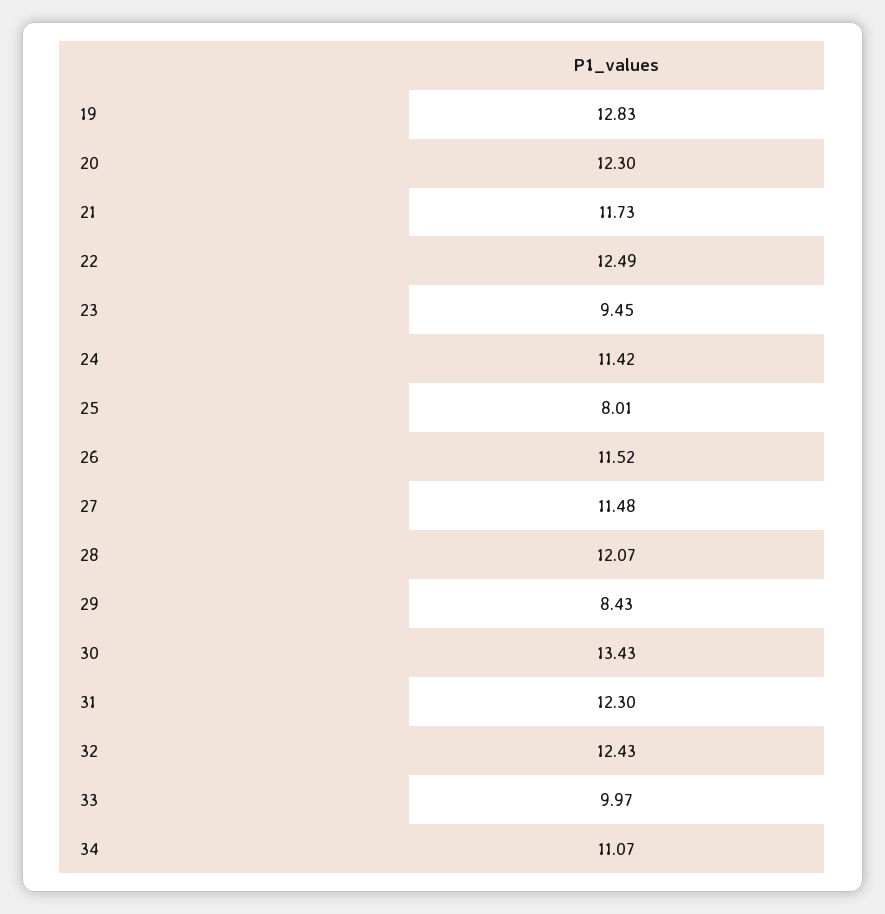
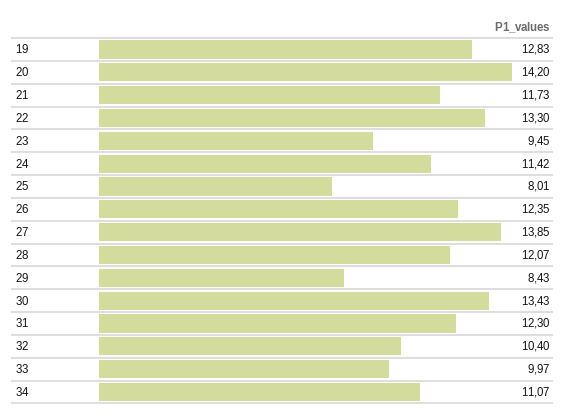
20: 12.3 -> 14.2
22: 12.49 -> 13.3
26: 11.52 -> 12.35
27: 11.48 -> 13.85
32: 12.43 -> 10.4

